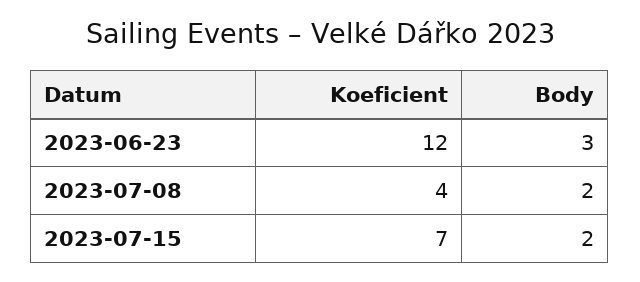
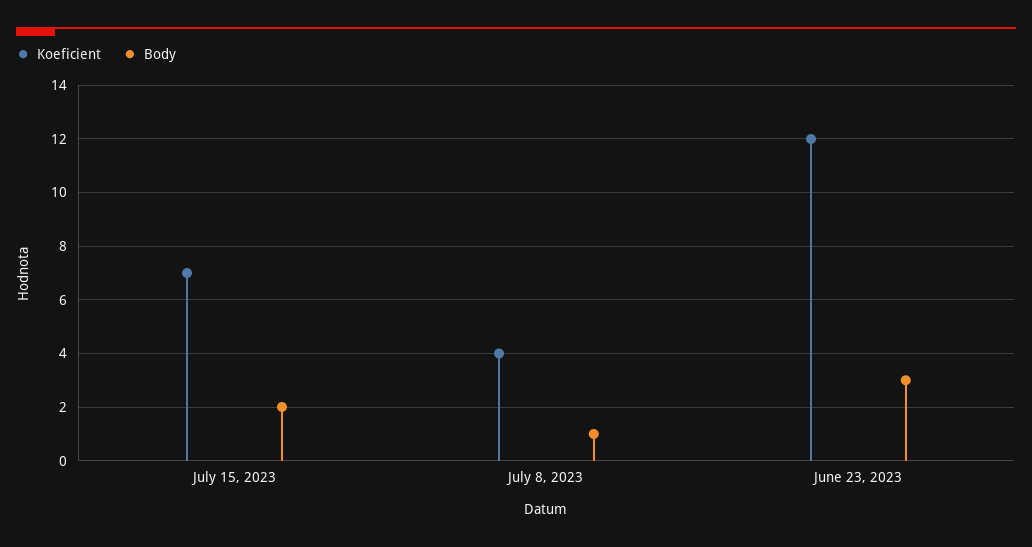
Body, 2023-07-08: 2 -> 1

